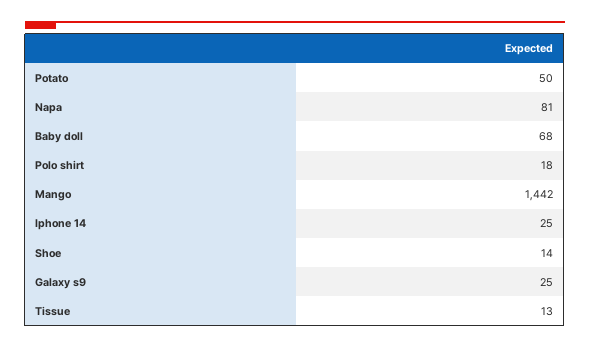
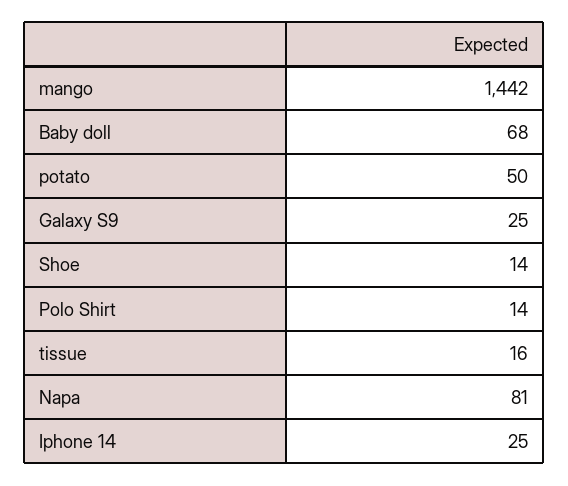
Polo shirt: 18 -> 14
Tissue: 13 -> 16

